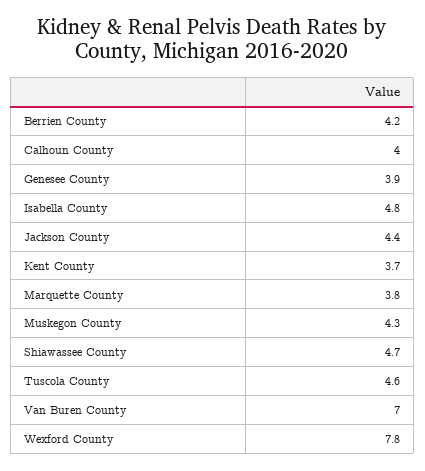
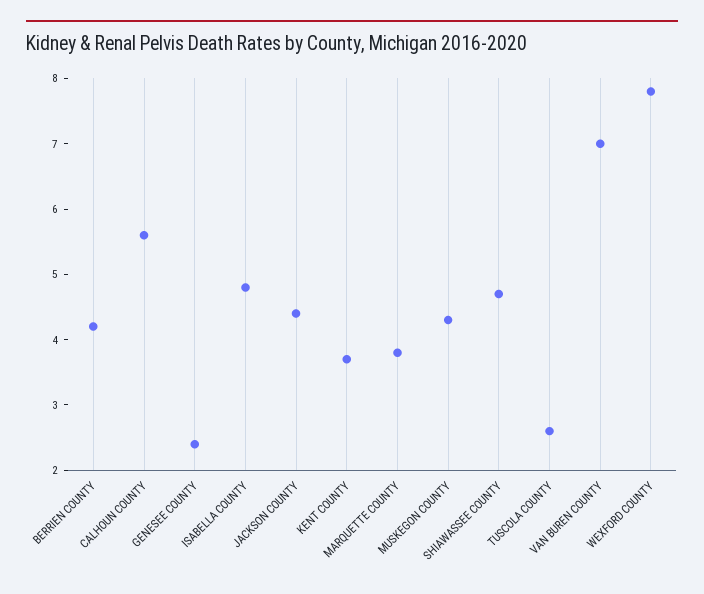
Calhoun County: 4 -> 5.5
Genesee County: 3.9 -> 2.5
Tuscola County: 4.6 -> 2.5

